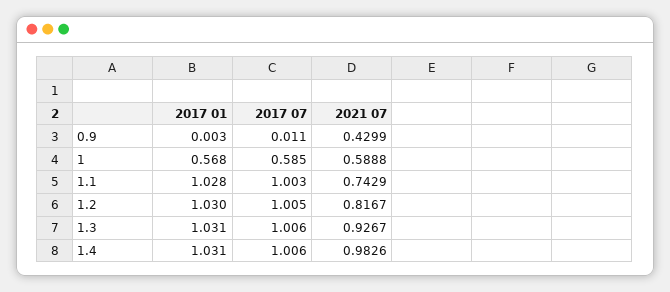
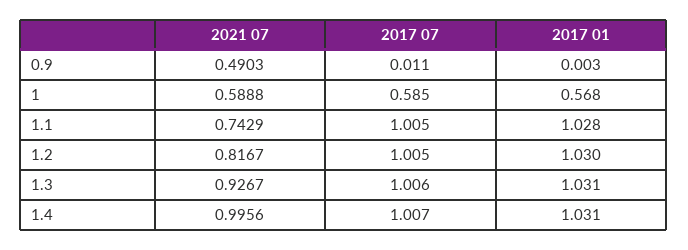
2021 07, 0.9: 0.4299 -> 0.4903
2017 07, 1.1: 1.003 -> 1.005
2017 07, 1.4: 1.006 -> 1.007
2021 07, 1.4: 0.9826 -> 0.9956

